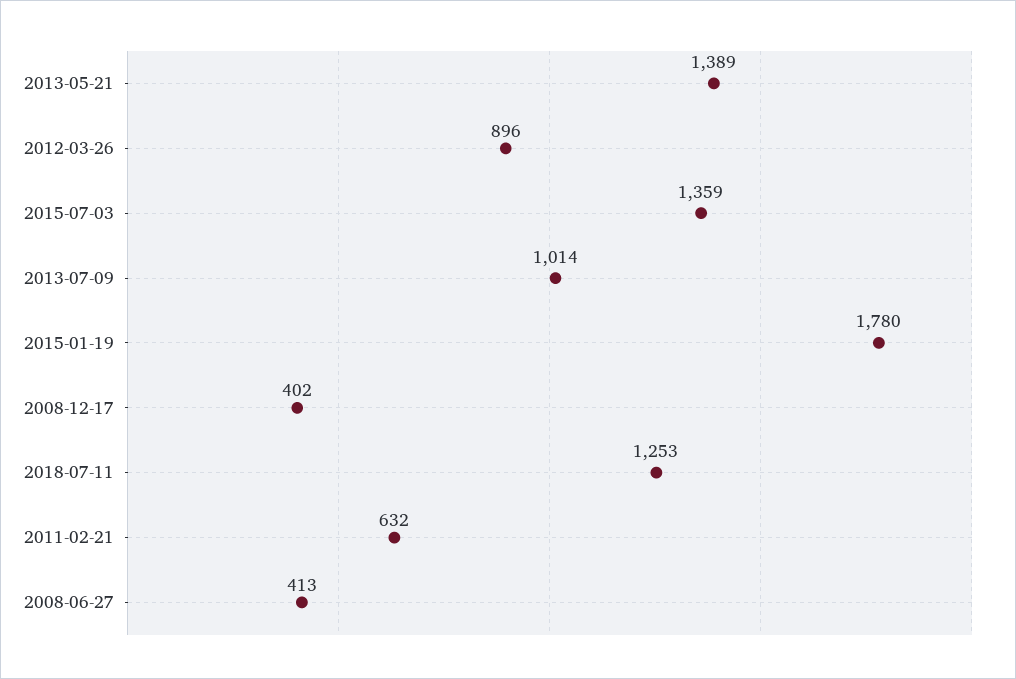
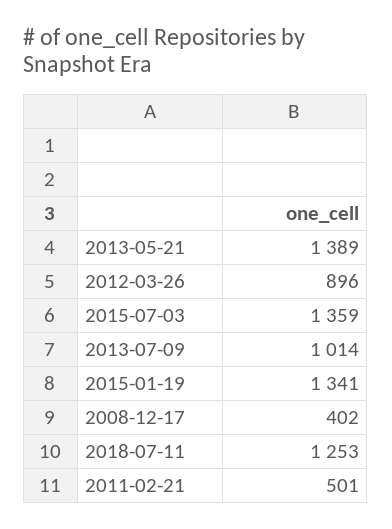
2015-01-19: 1780 -> 1341
2011-02-21: 632 -> 501
2008-06-27: 413 -> none

